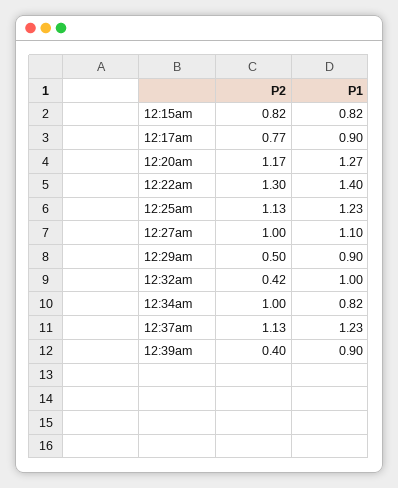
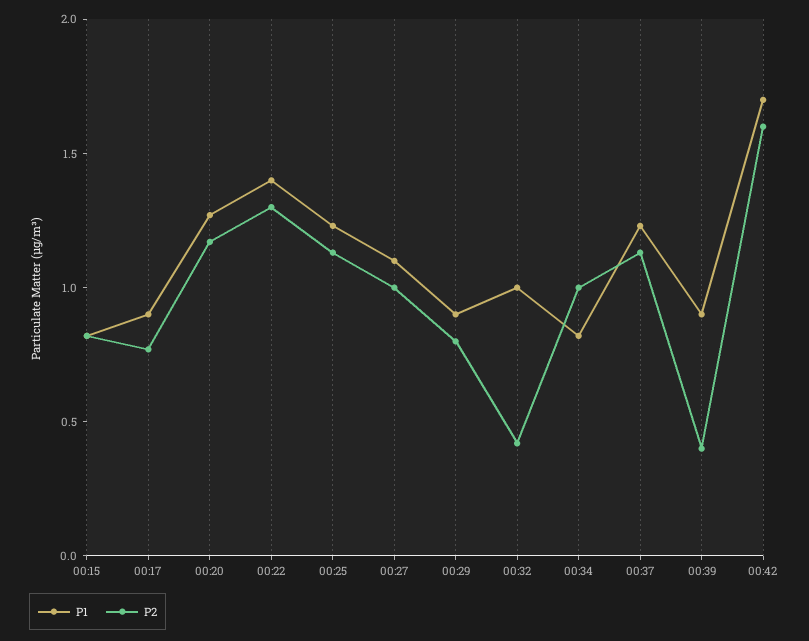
P2, 12:29am: 0.5 -> 0.8
P1, 00:42: none -> 1.7
P2, 00:42: none -> 1.6

